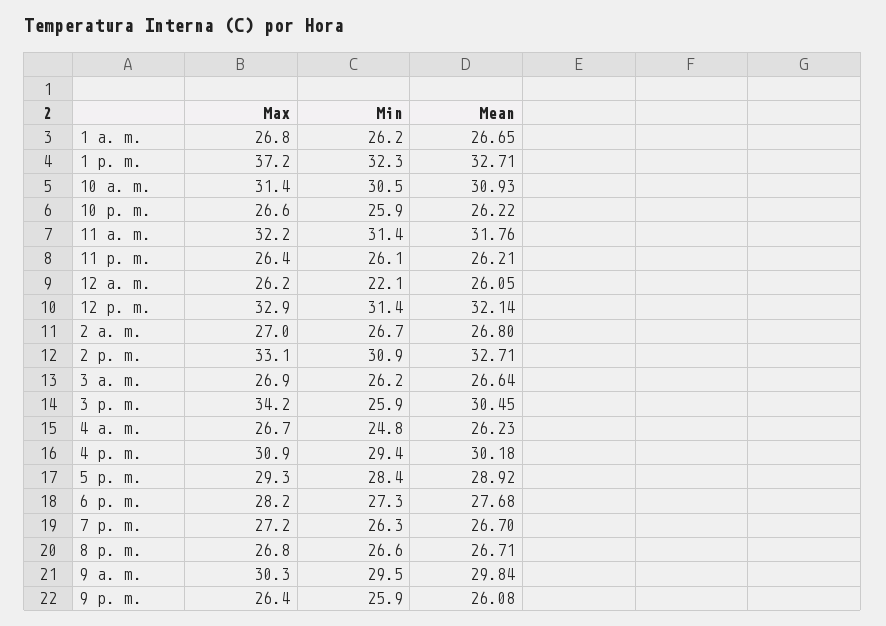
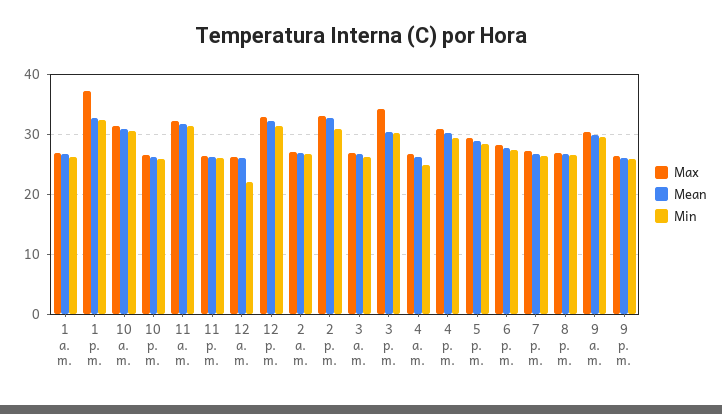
Min, 3 p. m.: 25.9 -> 30

